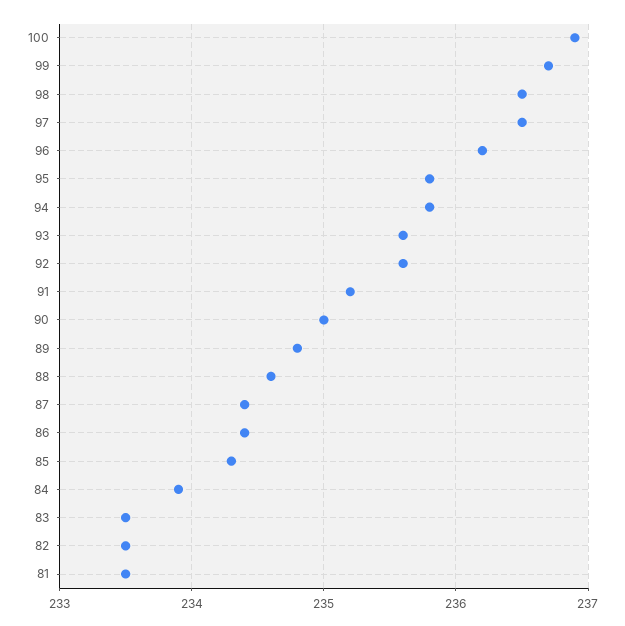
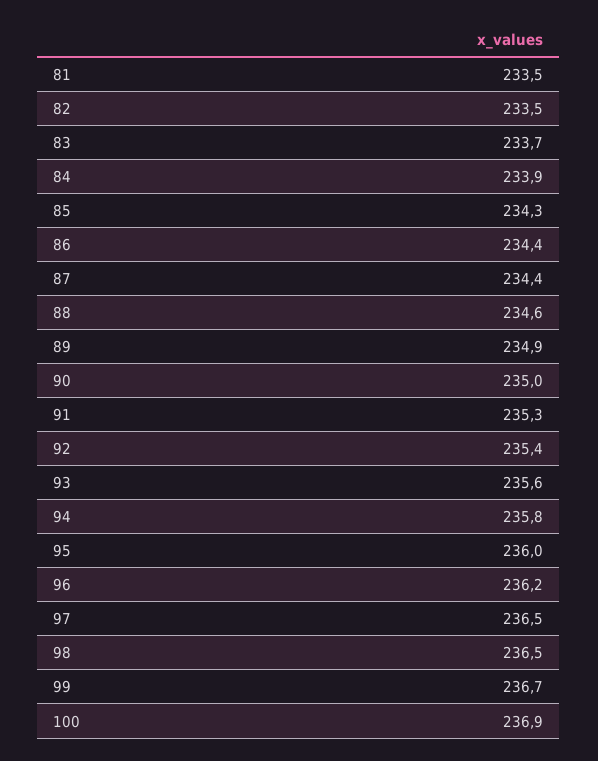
95: 235.8 -> 236
92: 235.6 -> 235.4
91: 235.2 -> 235.3
89: 234.8 -> 234.9
83: 233.5 -> 233.7

